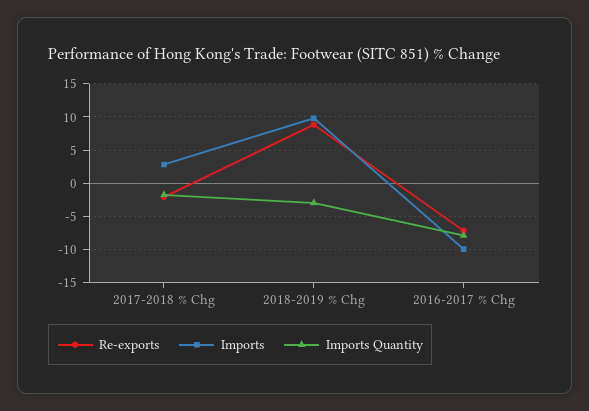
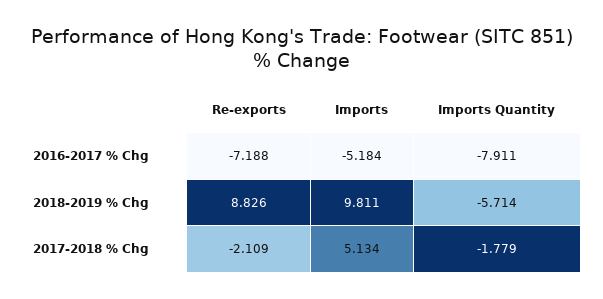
Imports, 2017-2018 % Chg: 3 -> 5.134
Imports Quantity, 2018-2019 % Chg: -3 -> -5.714
Imports, 2016-2017 % Chg: -10 -> -5.184

